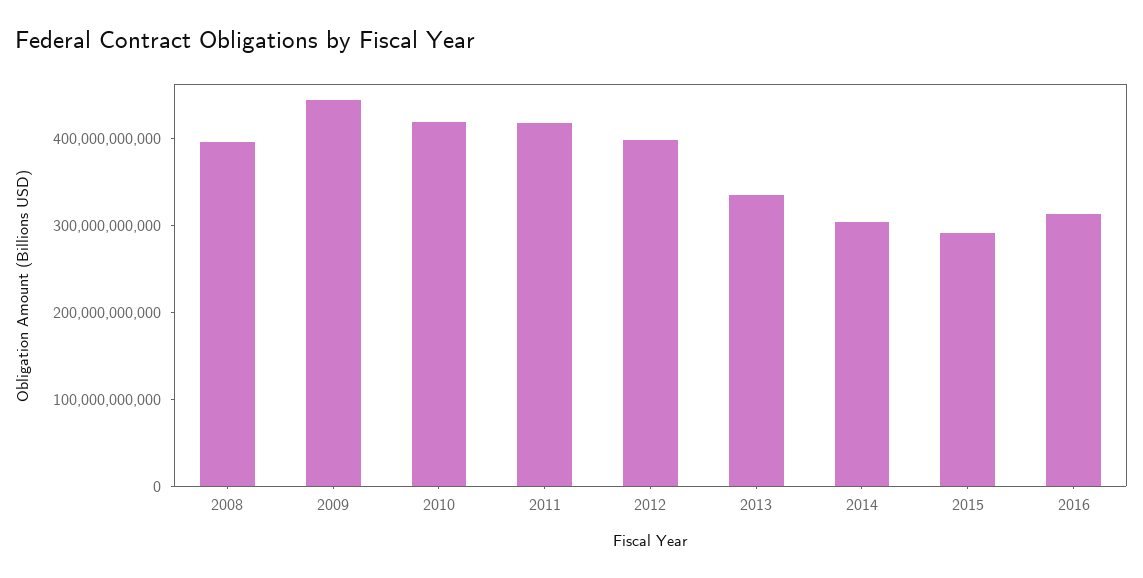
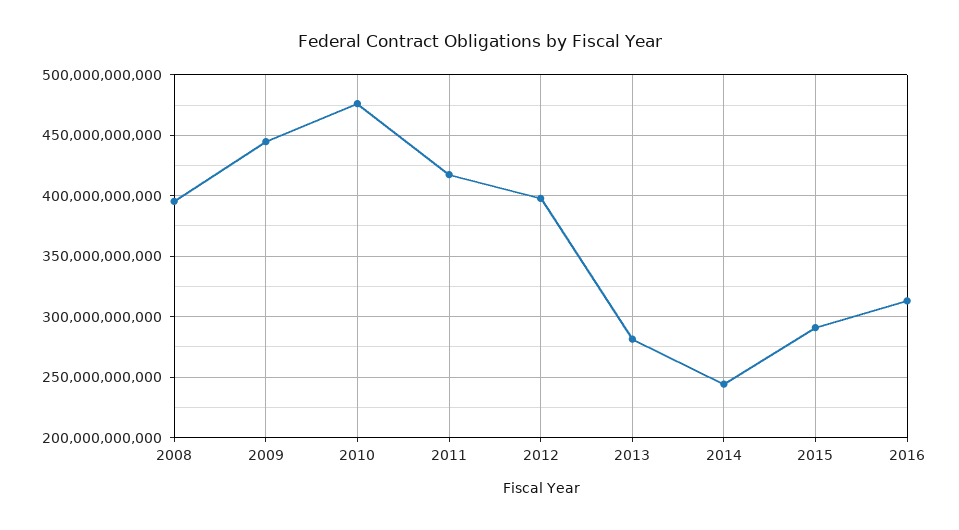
2010: 420000000000 -> 475000000000
2013: 340000000000 -> 280000000000
2014: 300000000000 -> 245000000000

